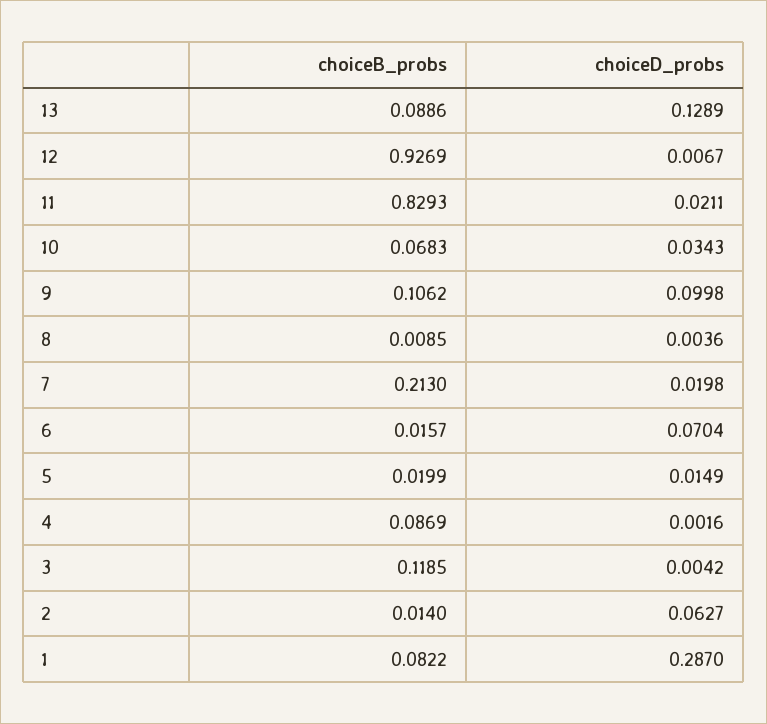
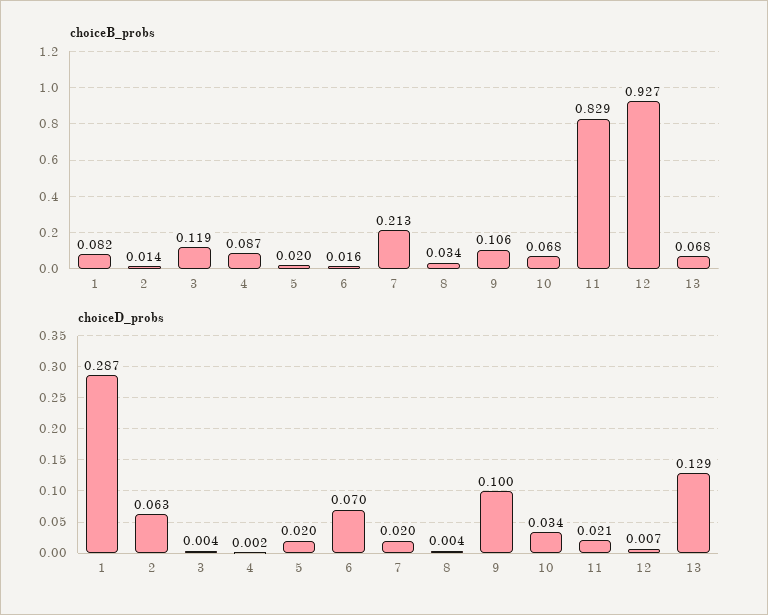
choiceB_probs, 13: 0.0886 -> 0.068
choiceB_probs, 8: 0.0085 -> 0.034
choiceD_probs, 5: 0.0149 -> 0.02

